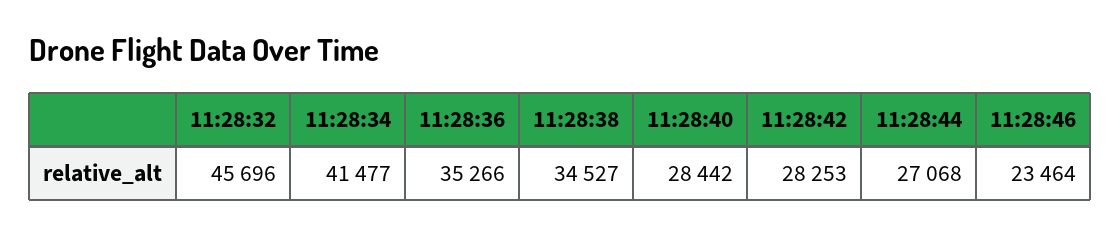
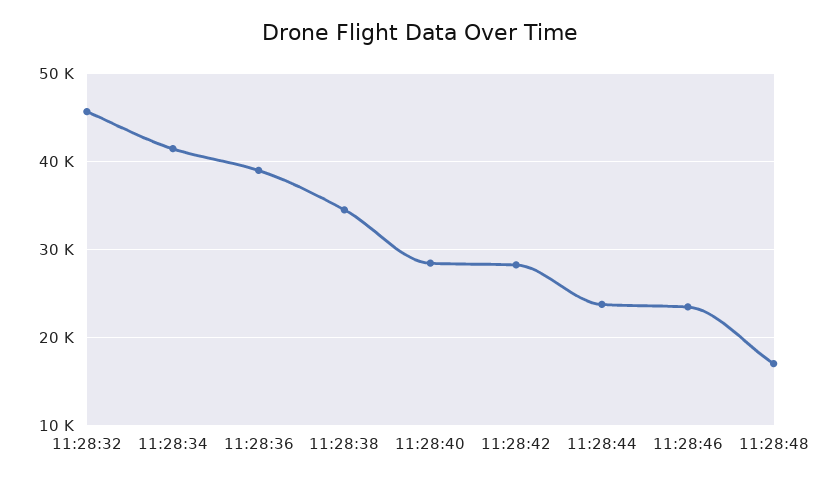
11:28:36: 35266 -> 39000
11:28:44: 27068 -> 24000
11:28:48: none -> 17000

